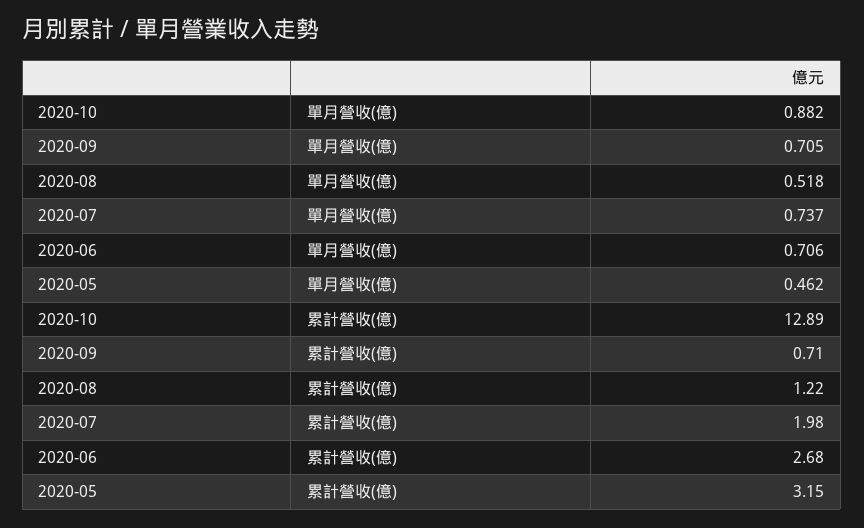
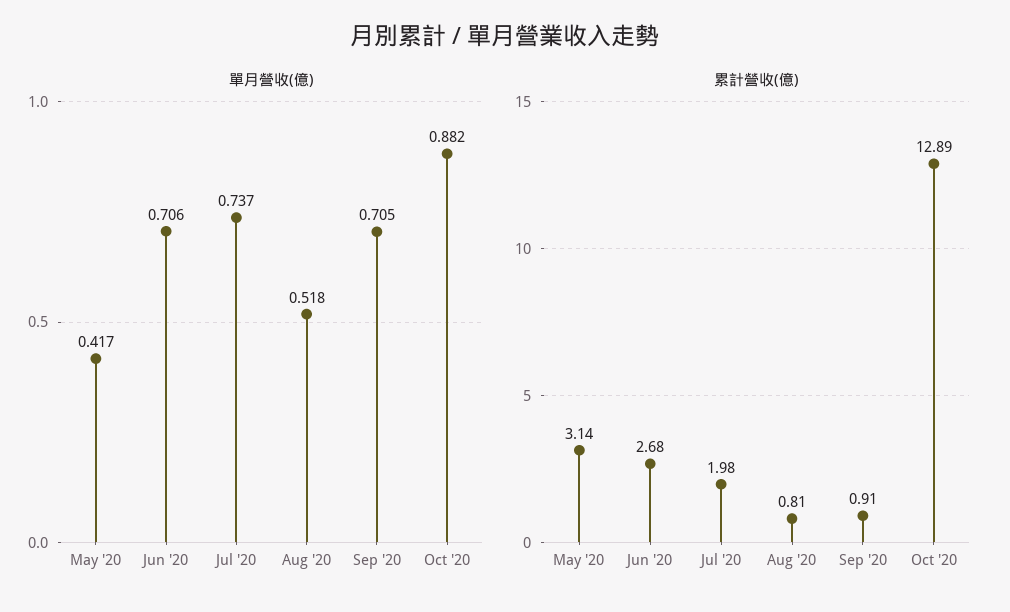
單月營收(億), 2020-05: 0.462 -> 0.417
累計營收(億), 2020-09: 0.71 -> 0.91
累計營收(億), 2020-08: 1.22 -> 0.81
累計營收(億), 2020-05: 3.15 -> 3.14

